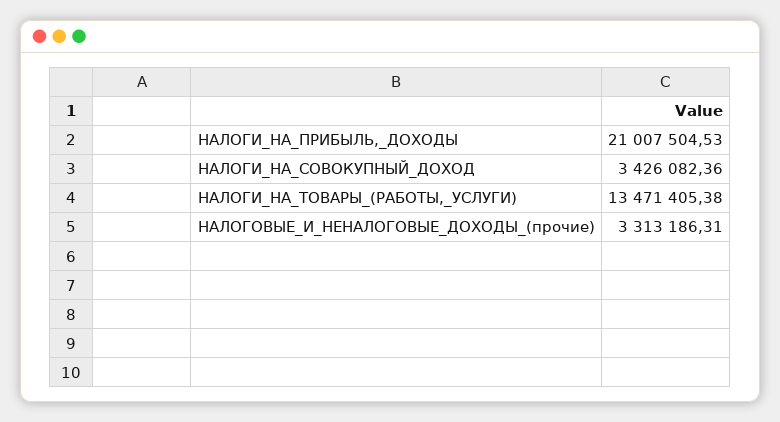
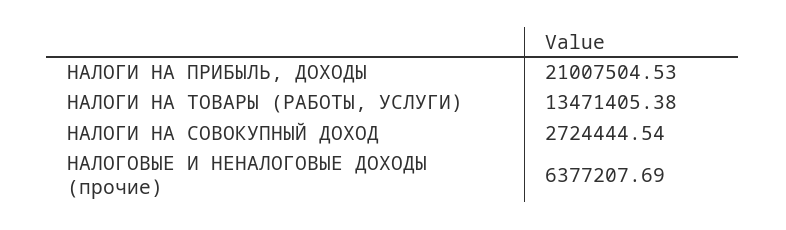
НАЛОГИ_НА_СОВОКУПНЫЙ_ДОХОД: 3426082.36 -> 2724444.54
НАЛОГОВЫЕ_И_НЕНАЛОГОВЫЕ_ДОХОДЫ_(прочие): 3313186.31 -> 6377207.69

